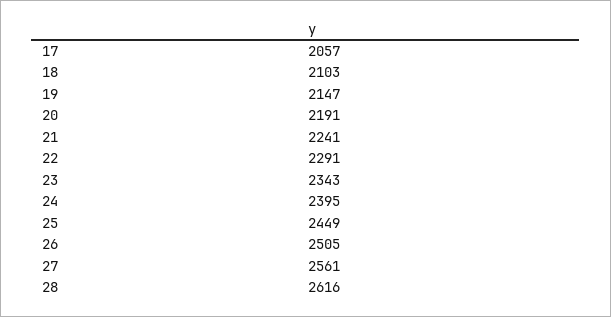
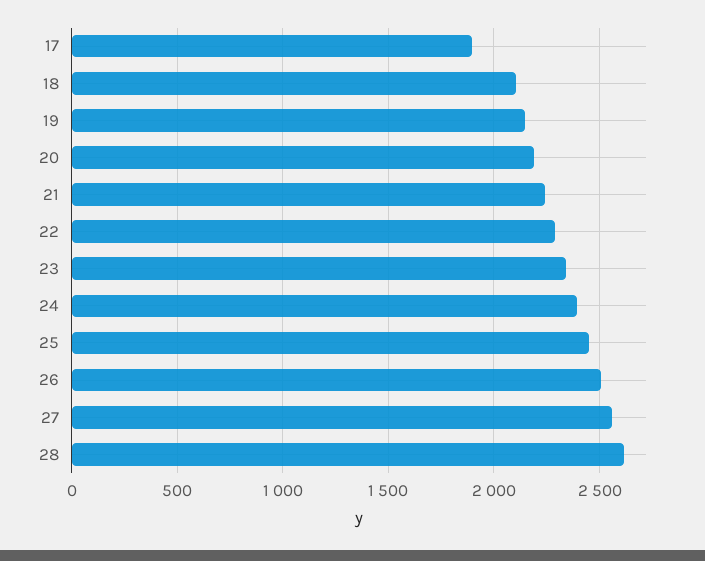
17: 2057 -> 1900

